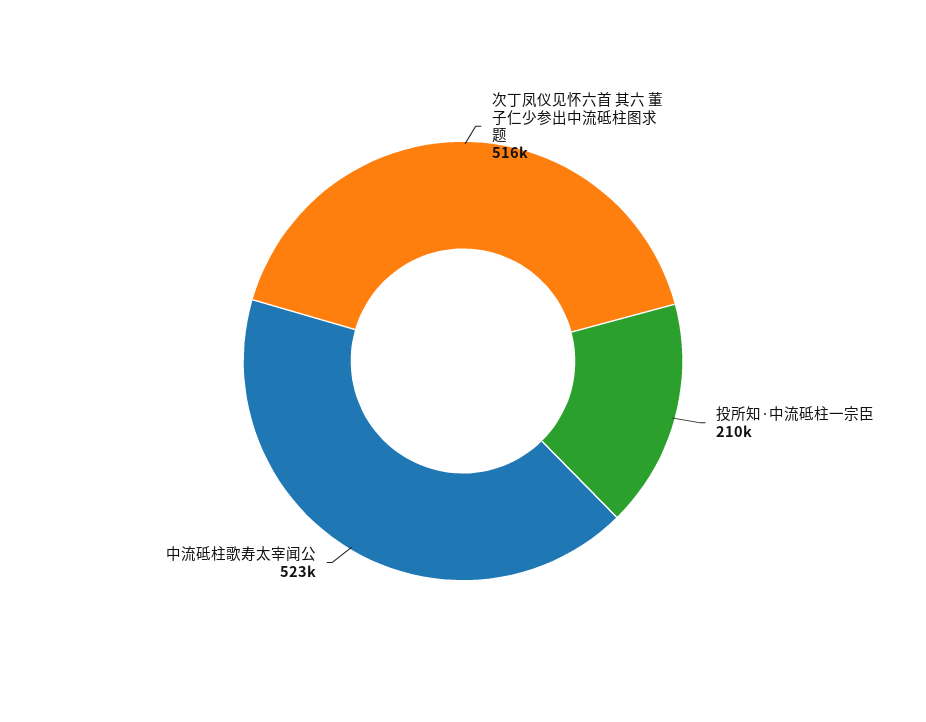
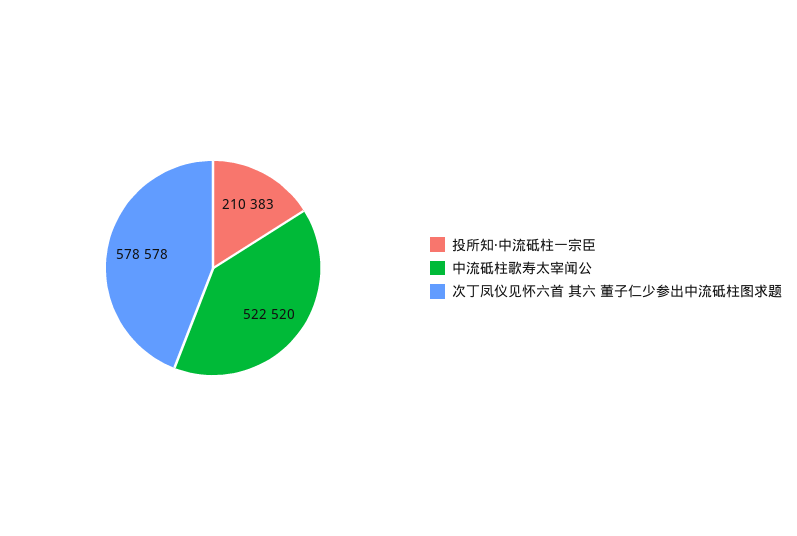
次丁凤仪见怀六首 其六 董子仁少参出中流砥柱图求题: 516000 -> 578578

